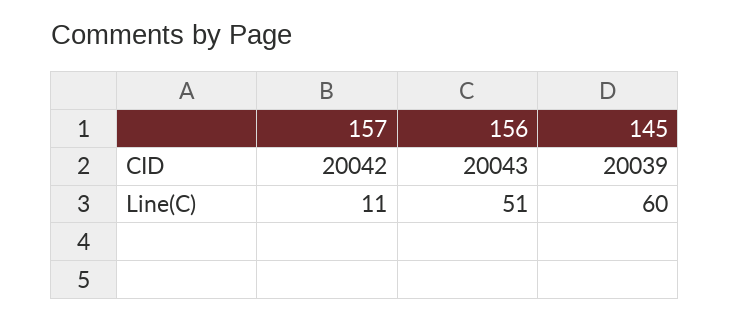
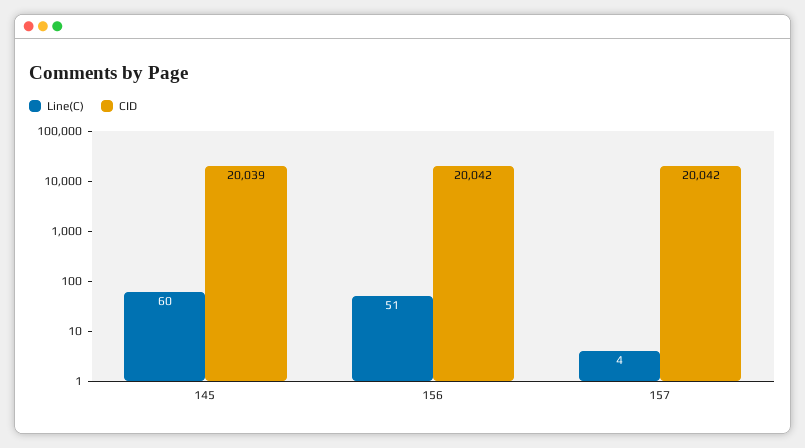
CID, 156: 20043 -> 20042
Line(C), 157: 11 -> 4

